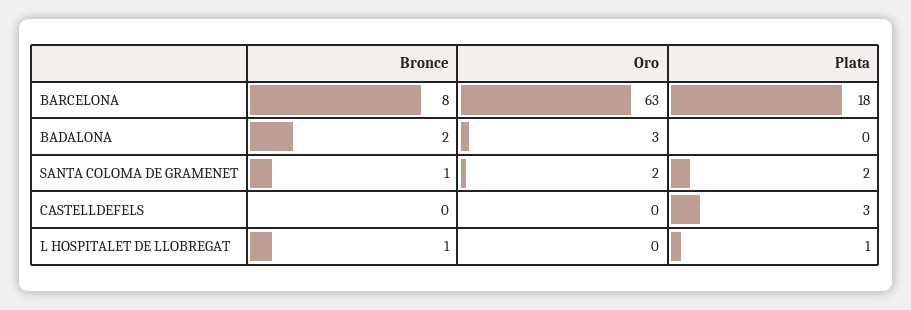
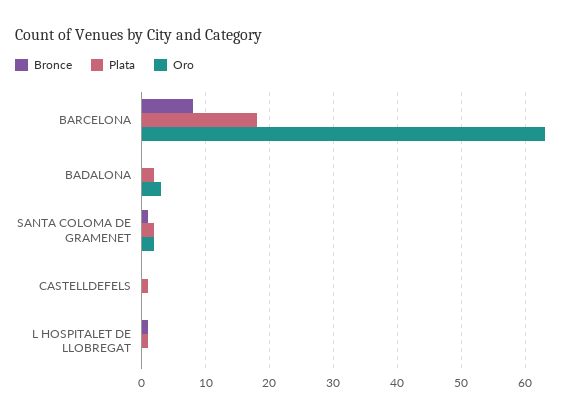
Bronce, BADALONA: 2 -> 0
Plata, BADALONA: 0 -> 2
Plata, CASTELLDEFELS: 3 -> 1

